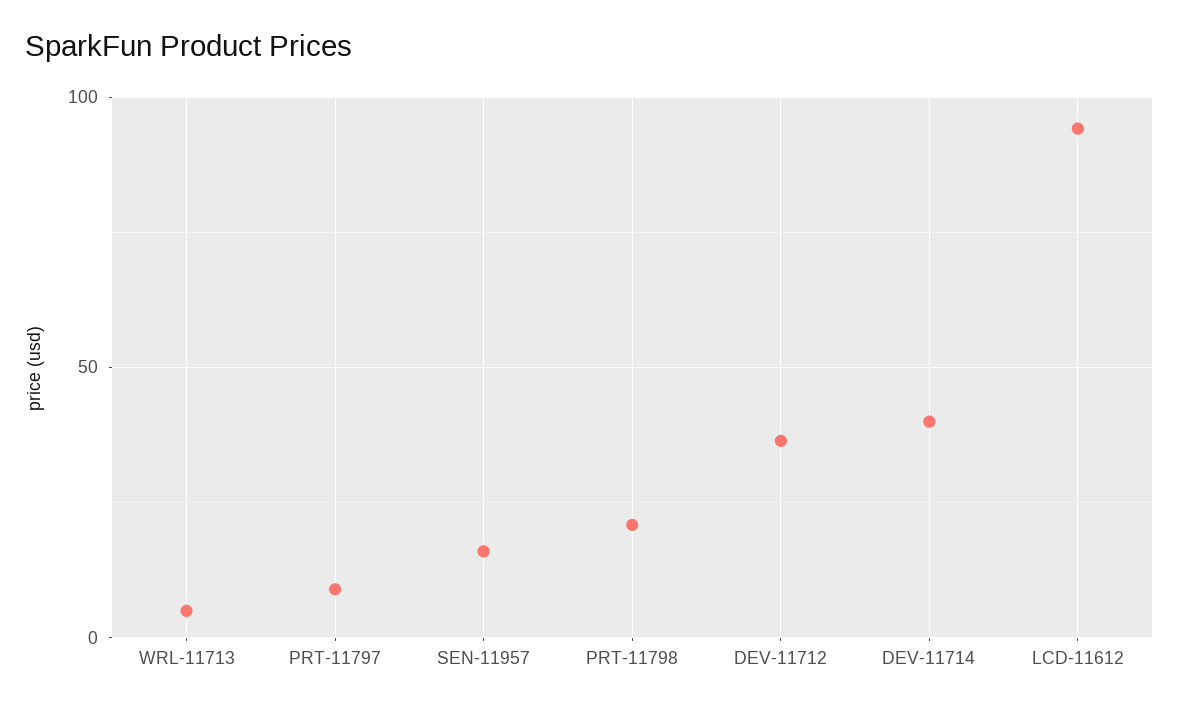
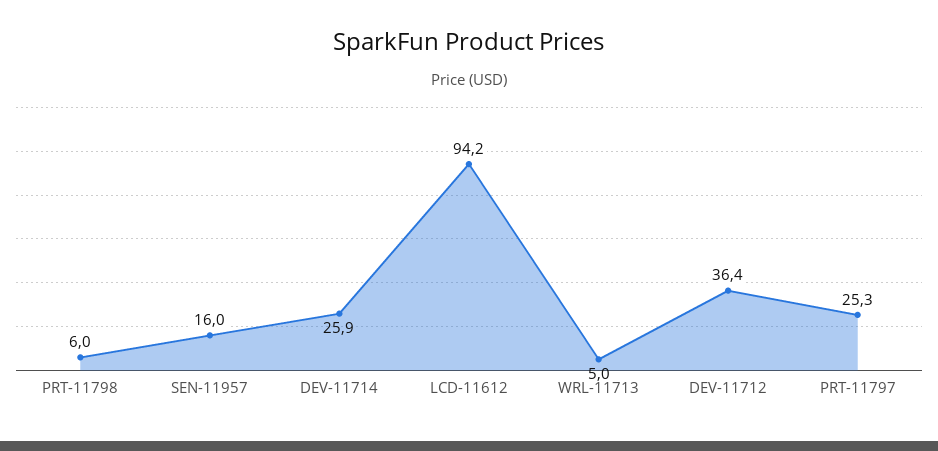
PRT-11797: 10 -> 25.3
PRT-11798: 20 -> 6
DEV-11714: 40 -> 25.9

